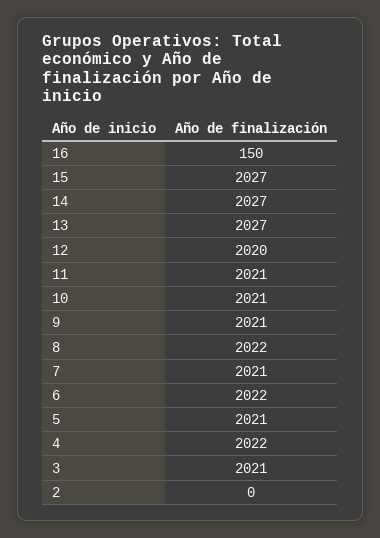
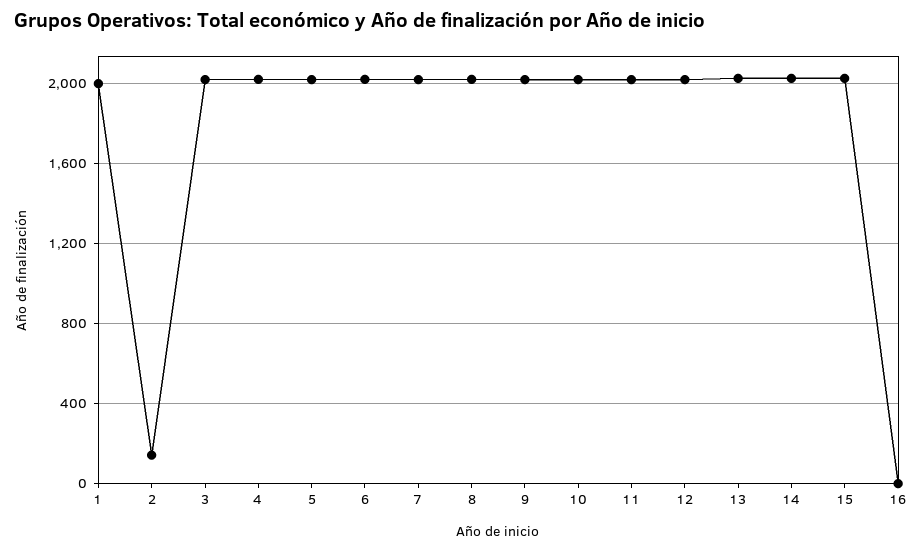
16: 150 -> 0
2: 0 -> 150
1: none -> 2000

